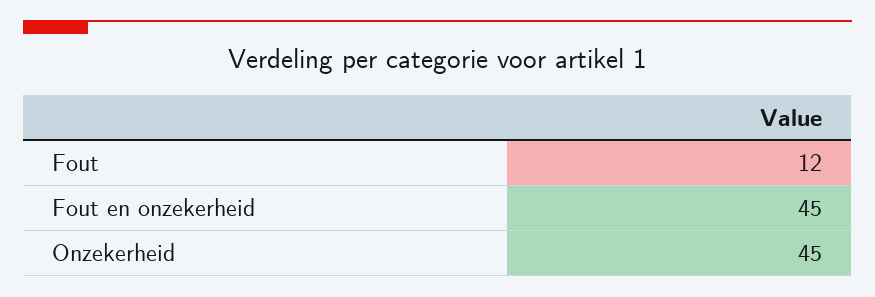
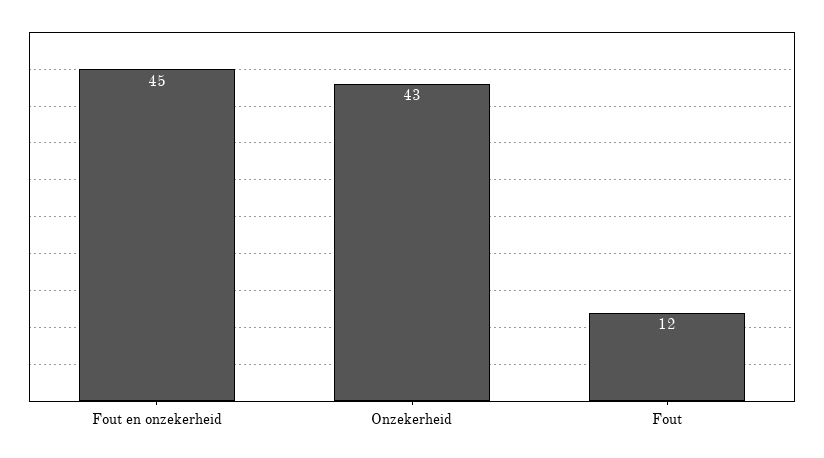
Onzekerheid: 45 -> 43

